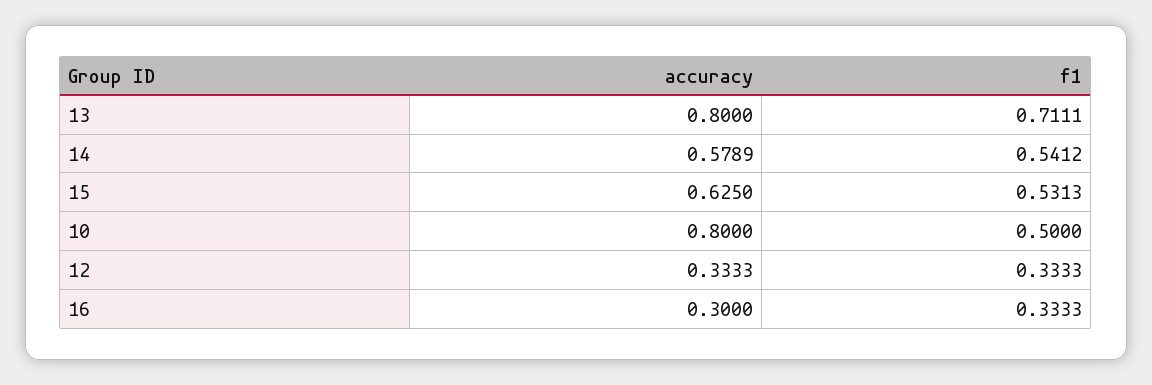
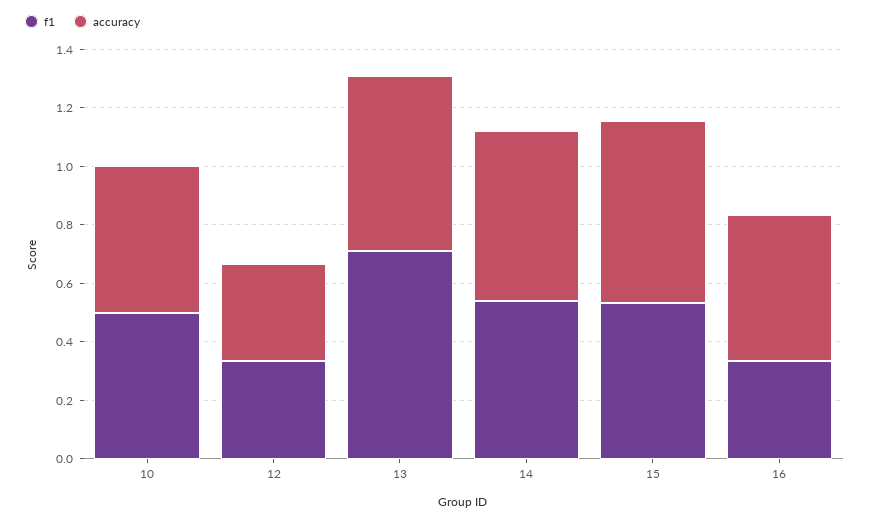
accuracy, 13: 0.8 -> 0.6
accuracy, 10: 0.8 -> 0.5
accuracy, 16: 0.3 -> 0.5

